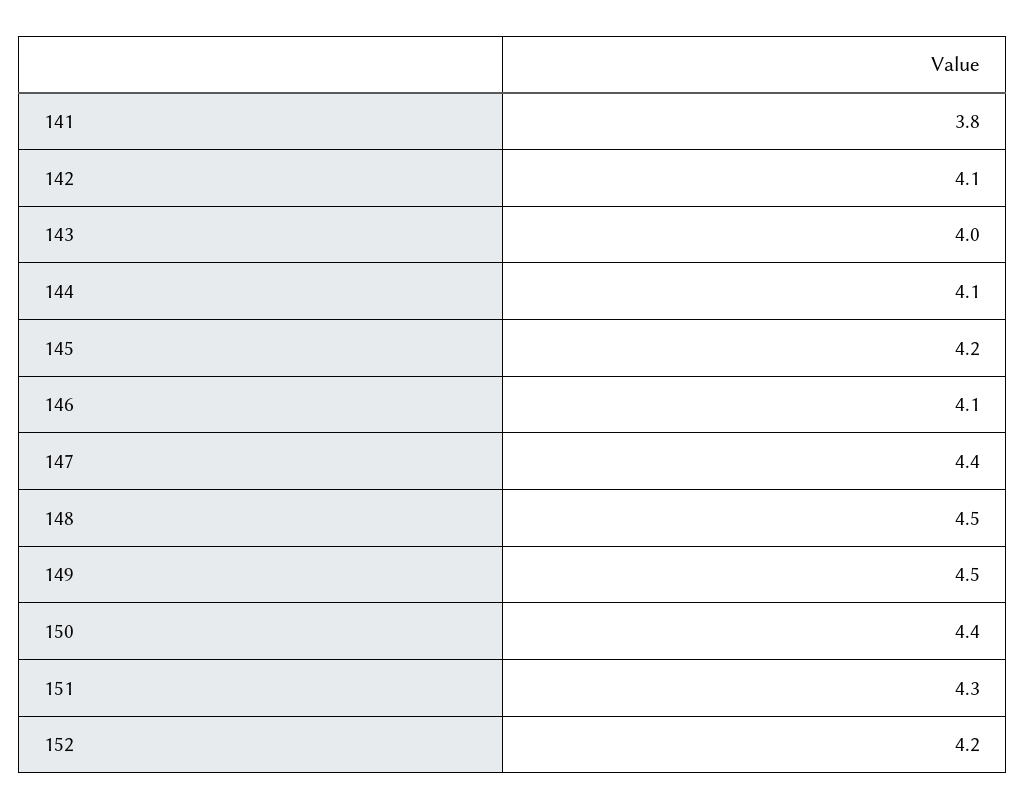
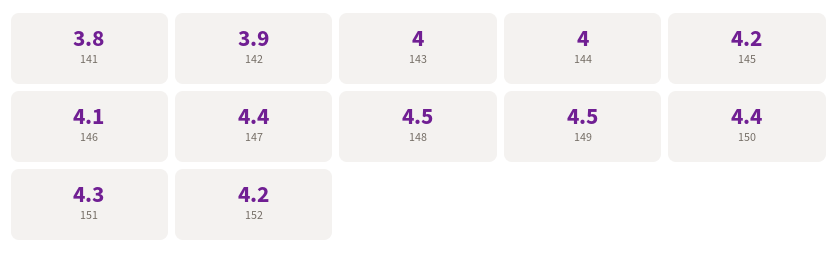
142: 4.1 -> 3.9
144: 4.1 -> 4

